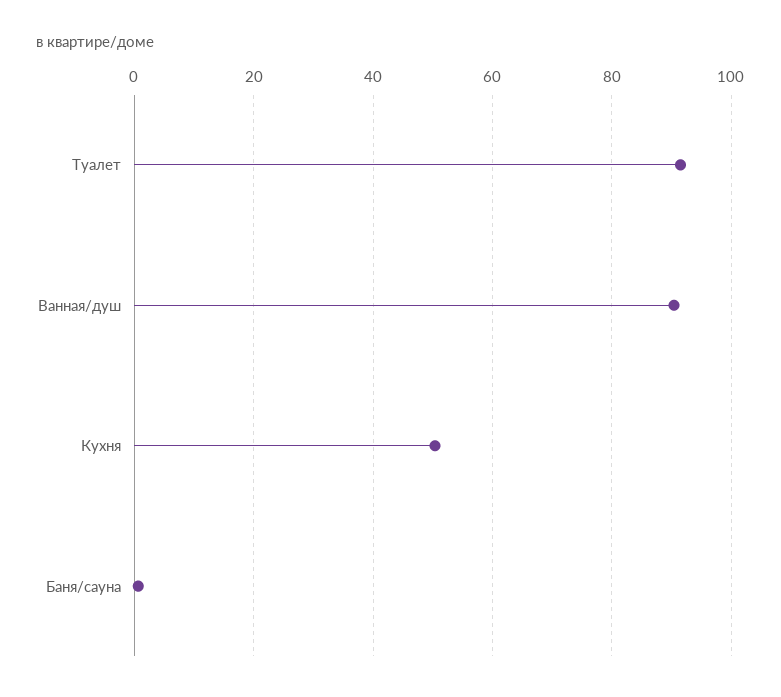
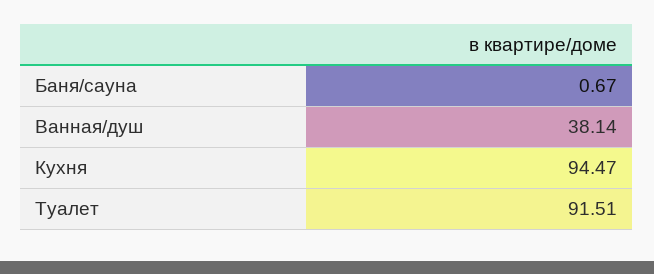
Ванная/душ: 90 -> 38.14
Кухня: 50 -> 94.47

